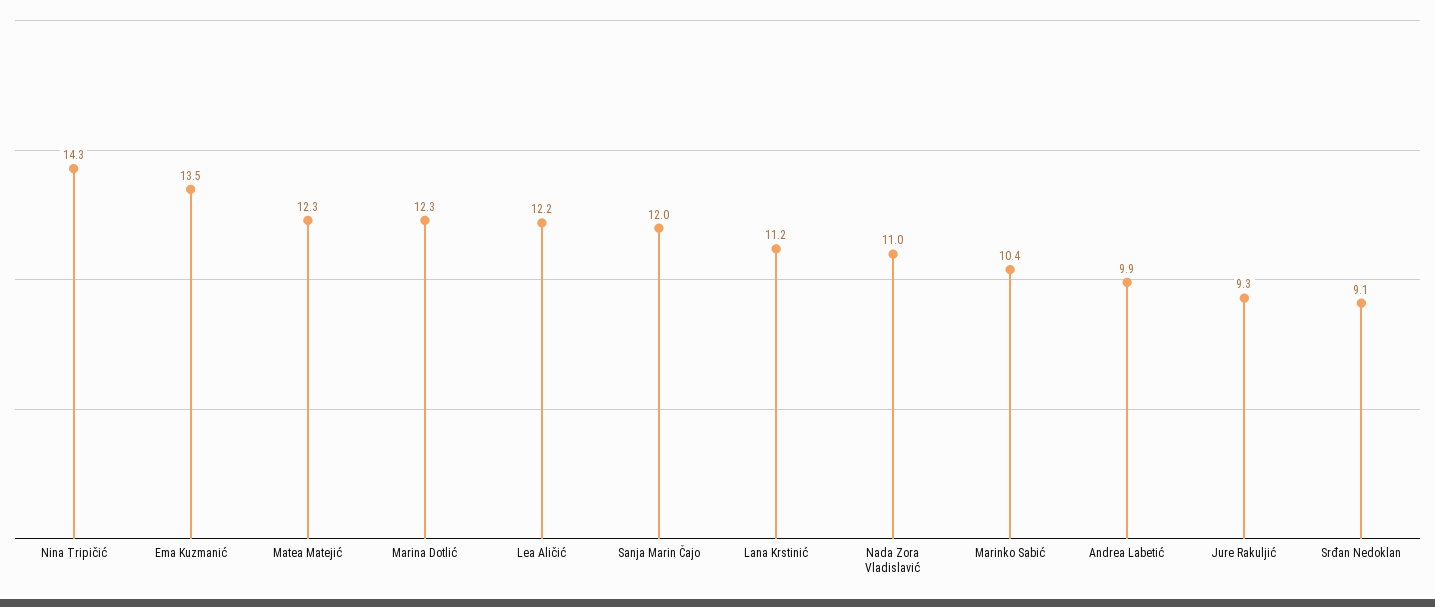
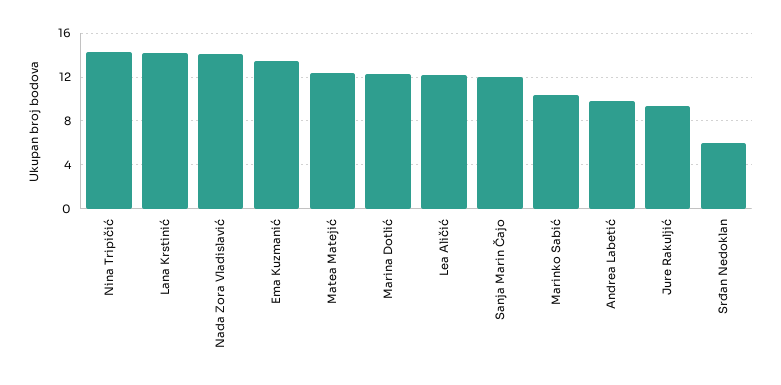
Lana Krstinić: 11.2 -> 14
Nada Zora Vladislavić: 11 -> 14
Srđan Nedoklan: 9.1 -> 6

